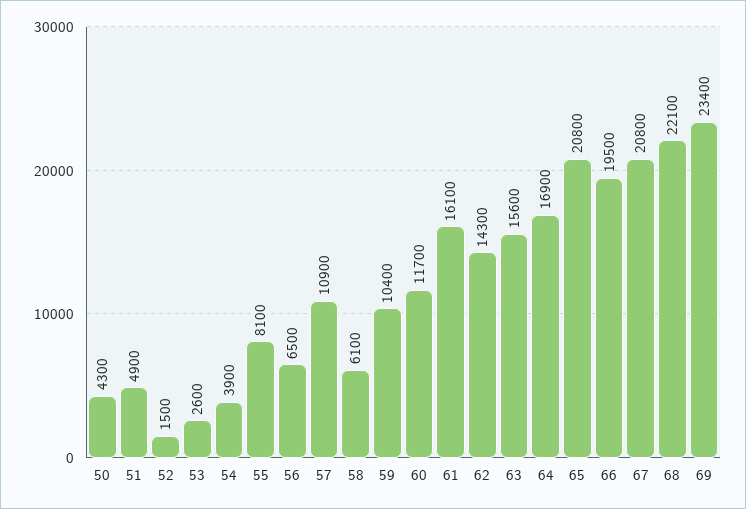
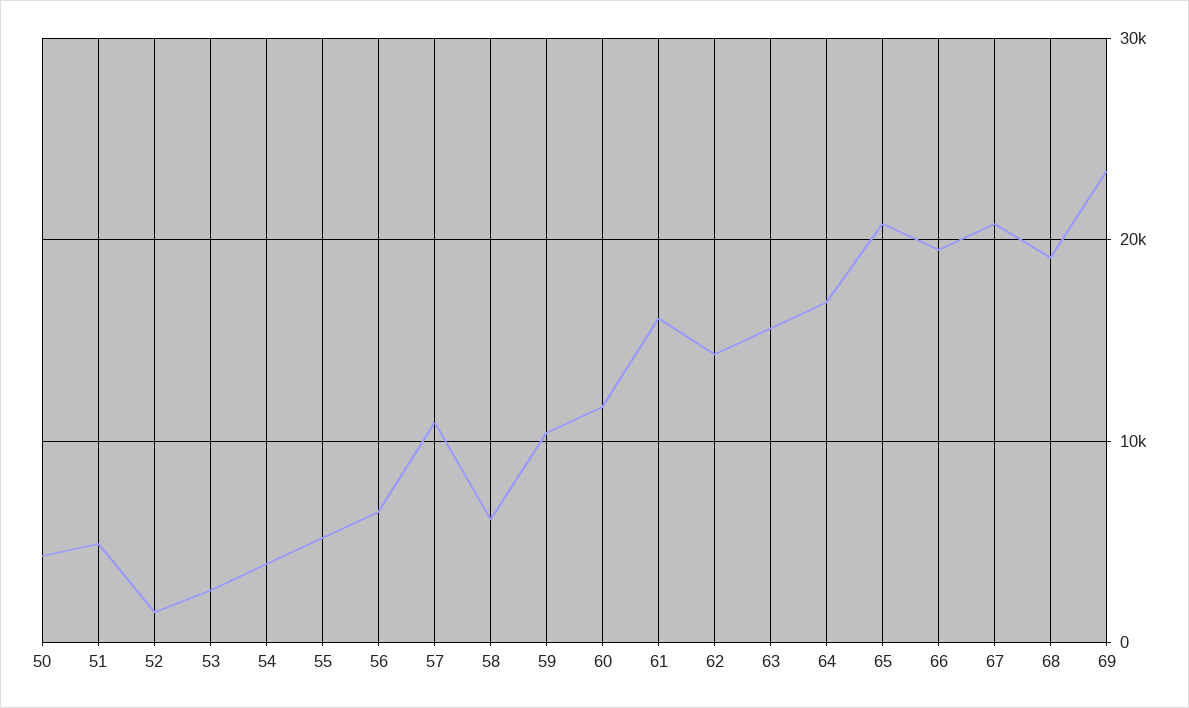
55: 8100 -> 5000
68: 22100 -> 19000

